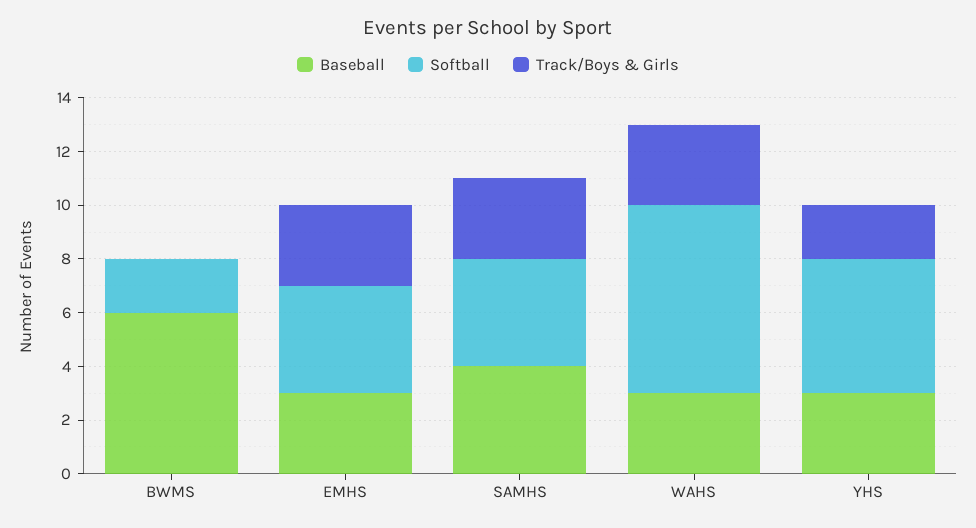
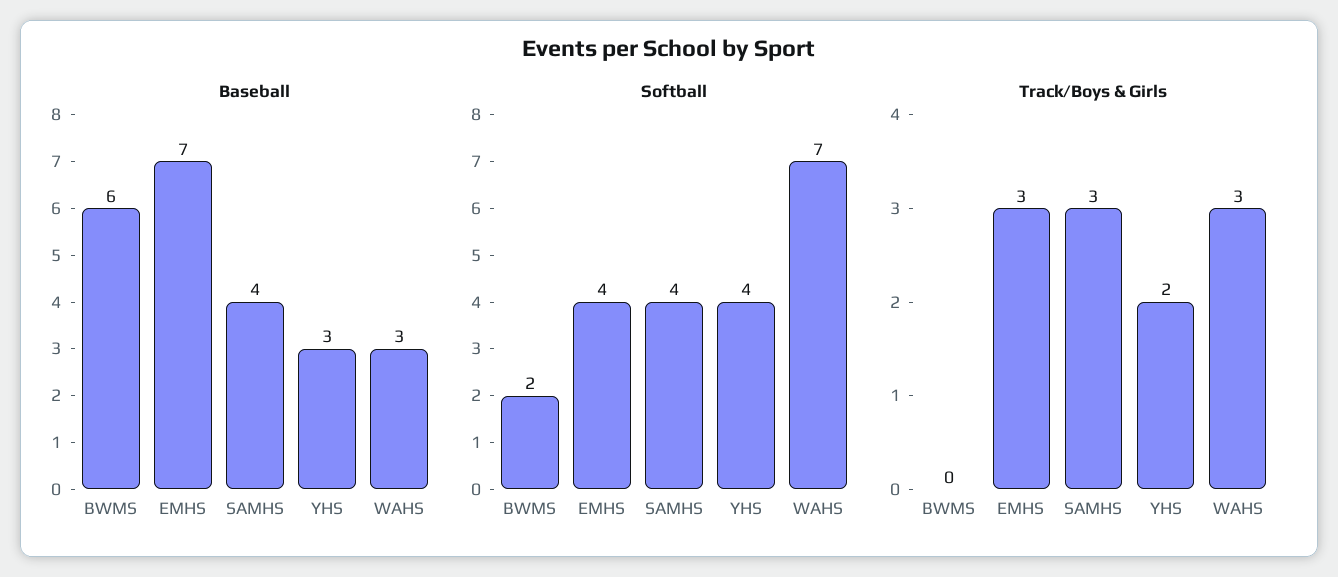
Baseball, EMHS: 3 -> 7
Softball, YHS: 5 -> 4

